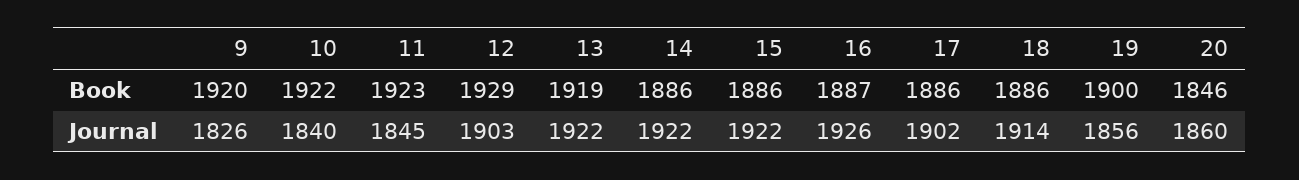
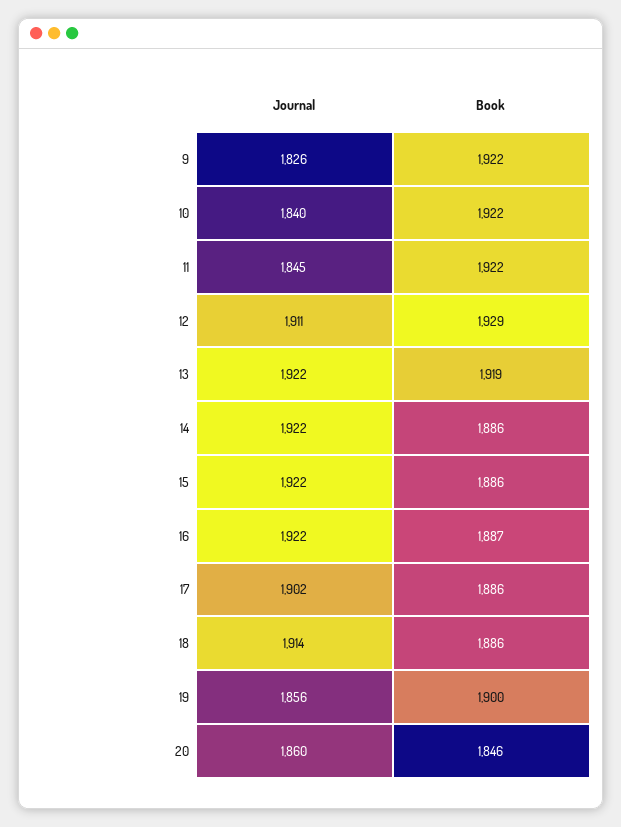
9, Book: 1920 -> 1922
11, Book: 1923 -> 1922
12, Journal: 1903 -> 1911
16, Journal: 1926 -> 1922

